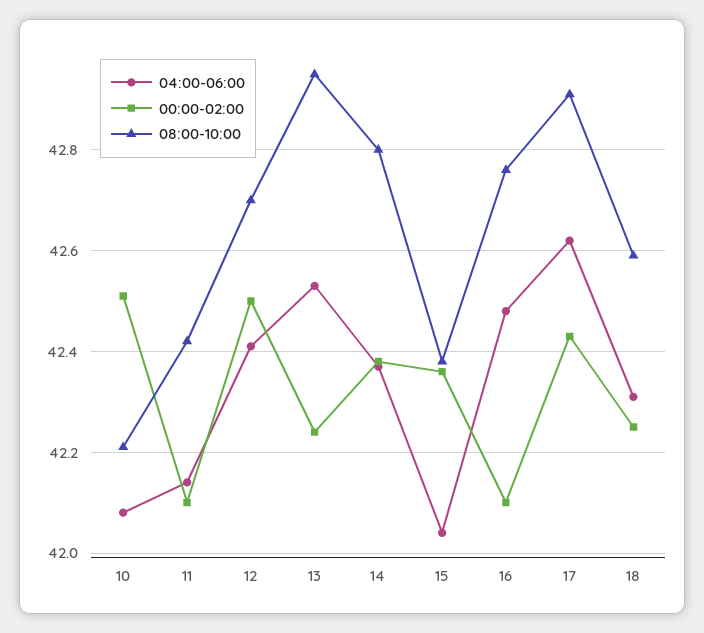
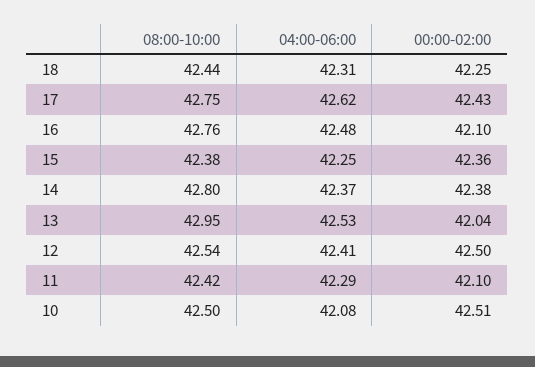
08:00-10:00, 10: 42.2 -> 42.5
04:00-06:00, 11: 42.15 -> 42.29
08:00-10:00, 12: 42.7 -> 42.54
00:00-02:00, 13: 42.25 -> 42.04
04:00-06:00, 15: 42.05 -> 42.25
08:00-10:00, 17: 42.9 -> 42.75
08:00-10:00, 18: 42.6 -> 42.44

